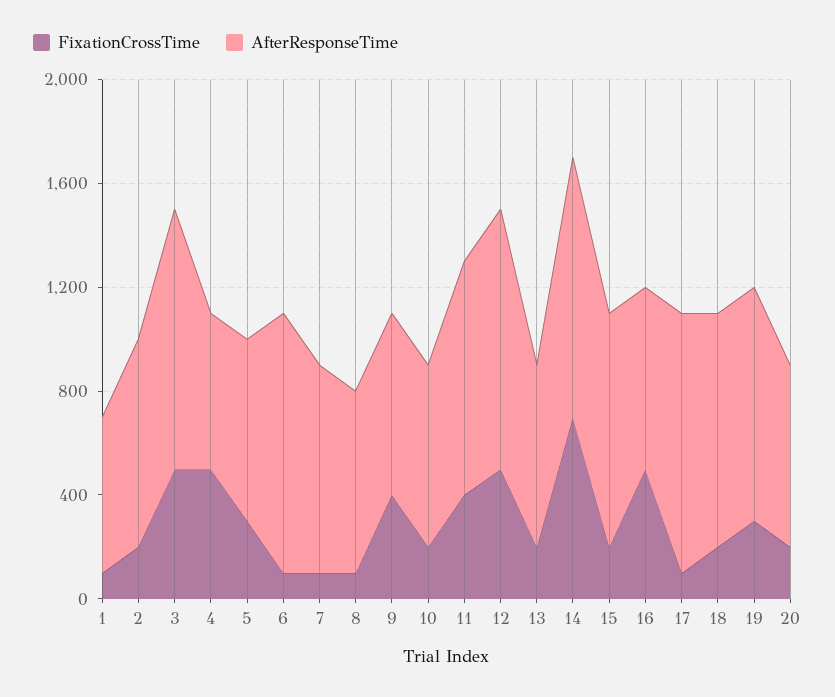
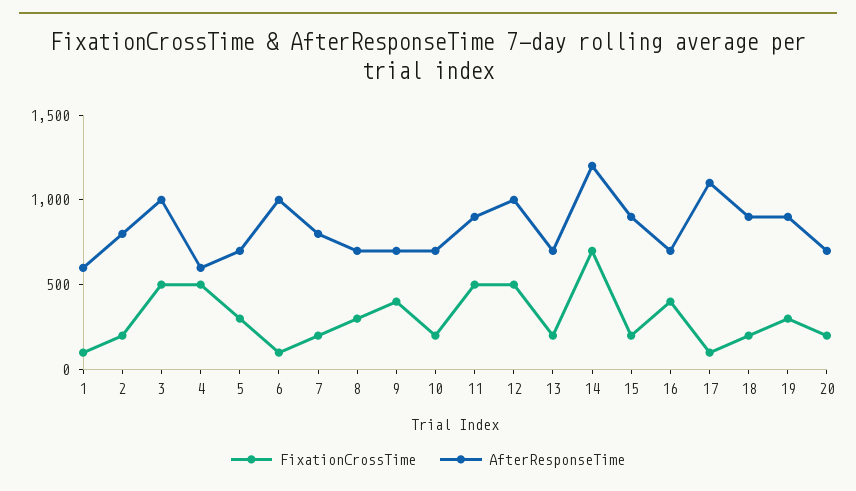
FixationCrossTime, 7: 100 -> 200
FixationCrossTime, 8: 100 -> 300
FixationCrossTime, 11: 400 -> 500
AfterResponseTime, 14: 1000 -> 1200
FixationCrossTime, 16: 500 -> 400
AfterResponseTime, 17: 1000 -> 1100

